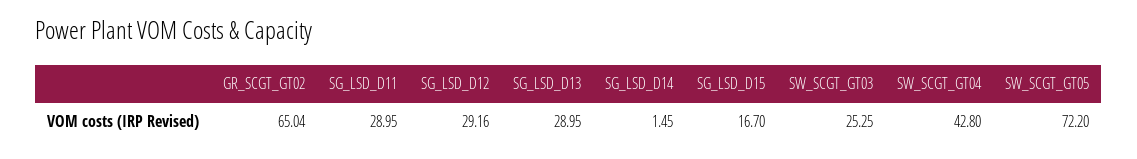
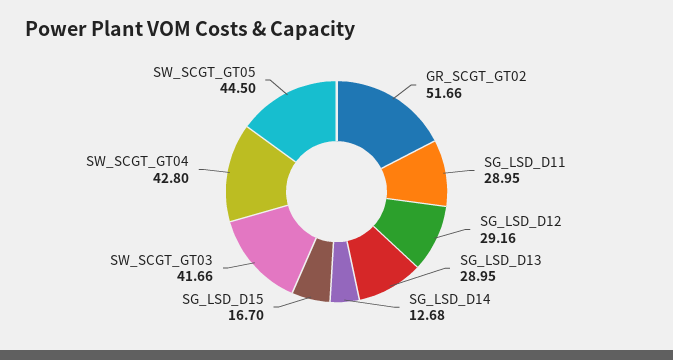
GR_SCGT_GT02: 65.04 -> 51.66
SG_LSD_D14: 1.45 -> 12.68
SW_SCGT_GT03: 25.25 -> 41.66
SW_SCGT_GT05: 72.2 -> 44.5

